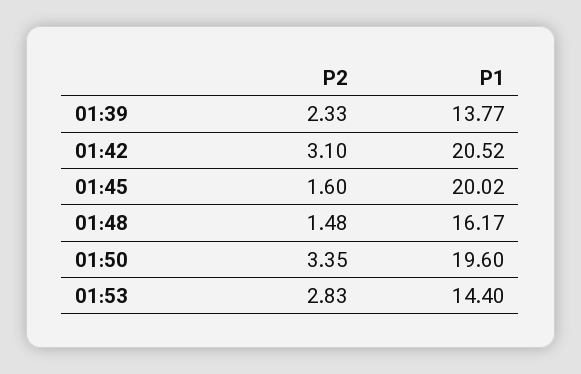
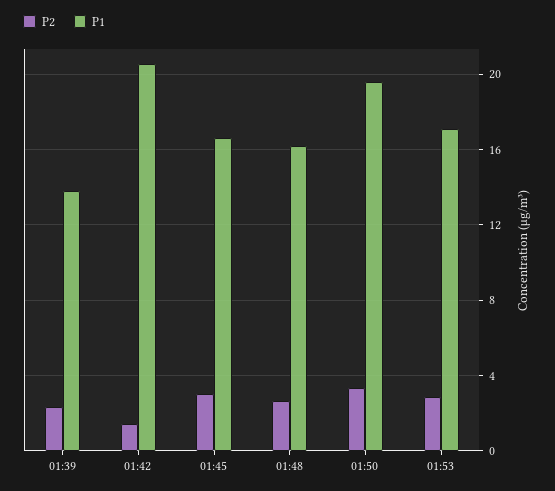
P2, 01:42: 3.1 -> 1.5
P2, 01:45: 1.6 -> 3
P1, 01:45: 20.02 -> 16.5
P2, 01:48: 1.48 -> 2.5
P1, 01:53: 14.4 -> 17

